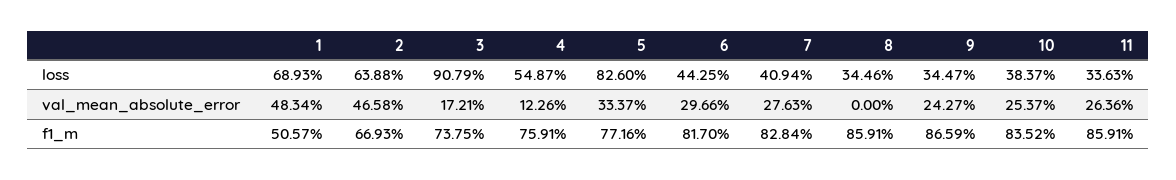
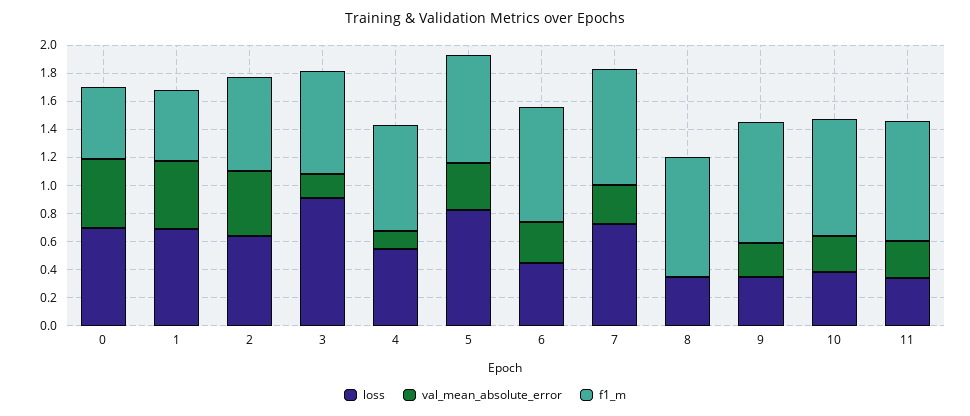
loss, 7: 0.4094 -> 0.7
loss, 0: none -> 0.7
val_mean_absolute_error, 0: none -> 0.5
f1_m, 0: none -> 0.5

